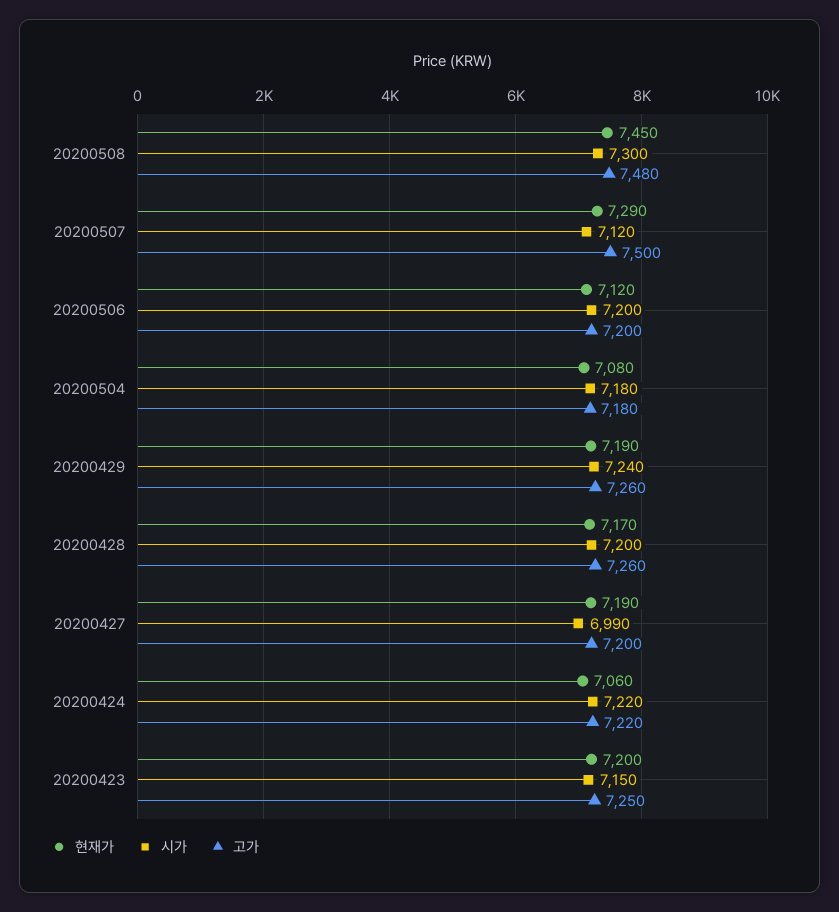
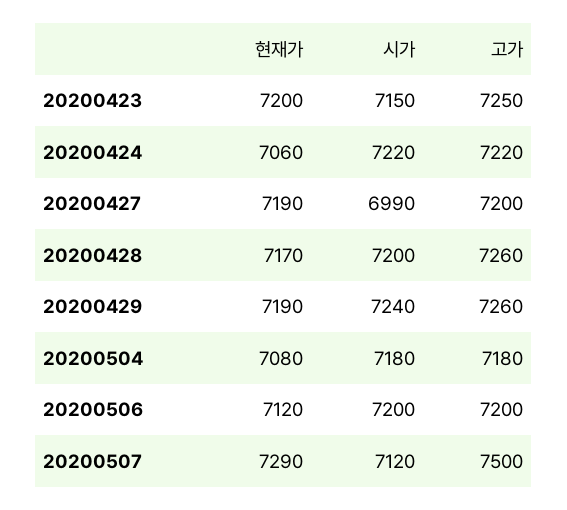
현재가, 20200508: 7450 -> none
시가, 20200508: 7300 -> none
고가, 20200508: 7480 -> none

